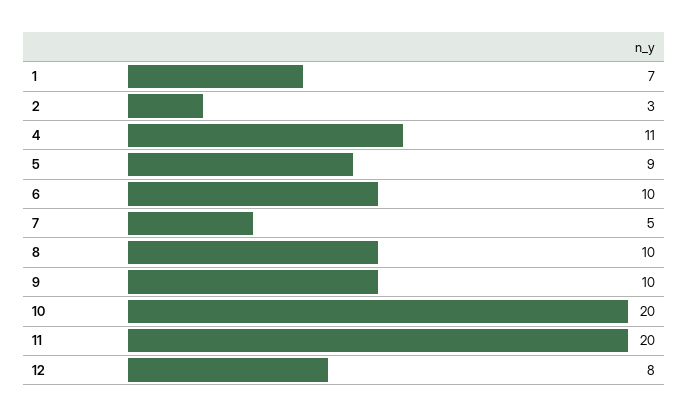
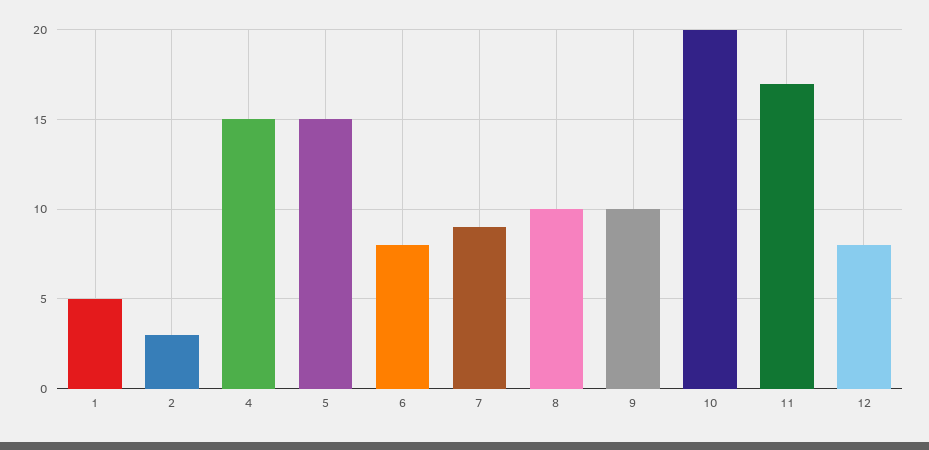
1: 7 -> 5
4: 11 -> 15
5: 9 -> 15
6: 10 -> 8
7: 5 -> 9
11: 20 -> 17

